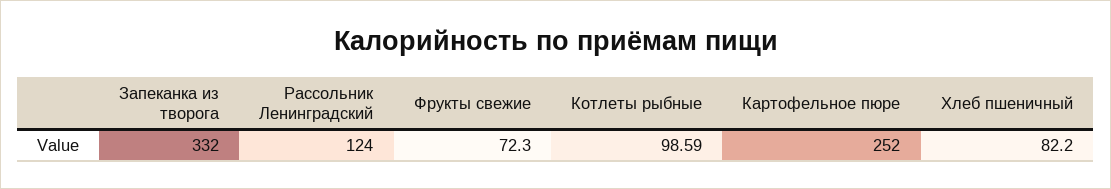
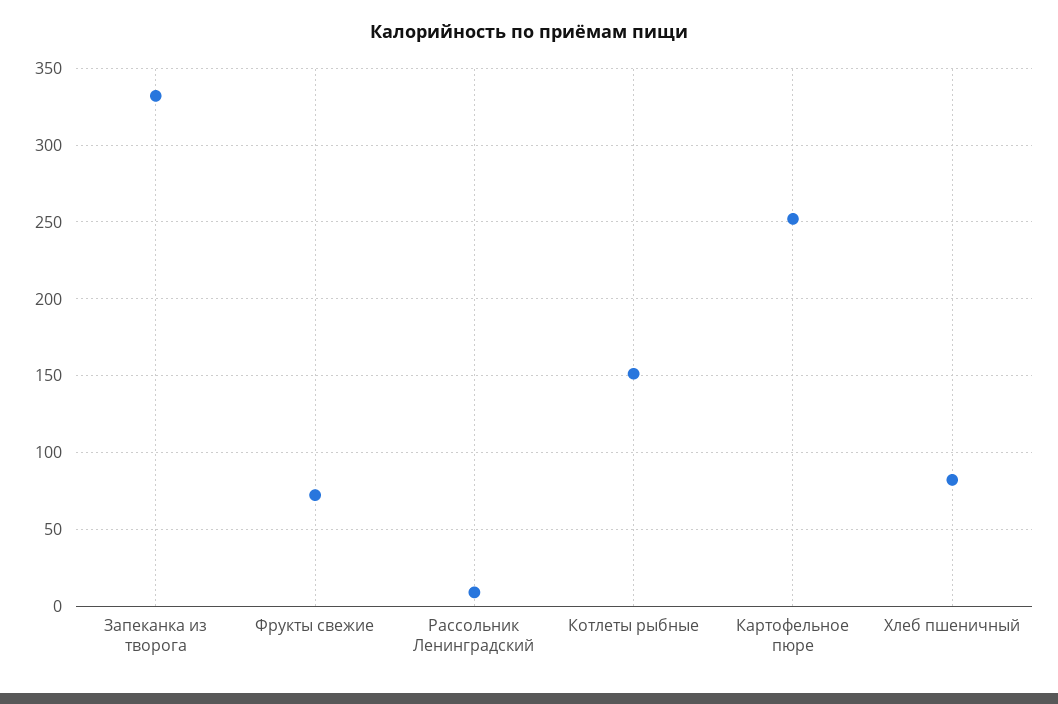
Рассольник Ленинградский: 124 -> 10
Котлеты рыбные: 98.59 -> 150

